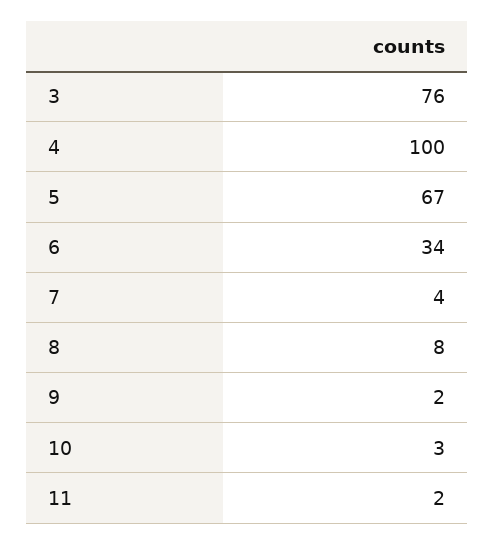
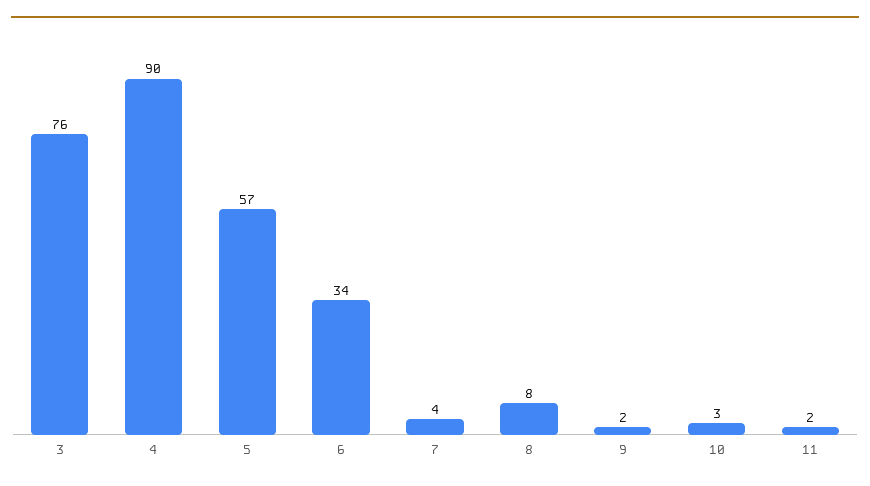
4: 100 -> 90
5: 67 -> 57

